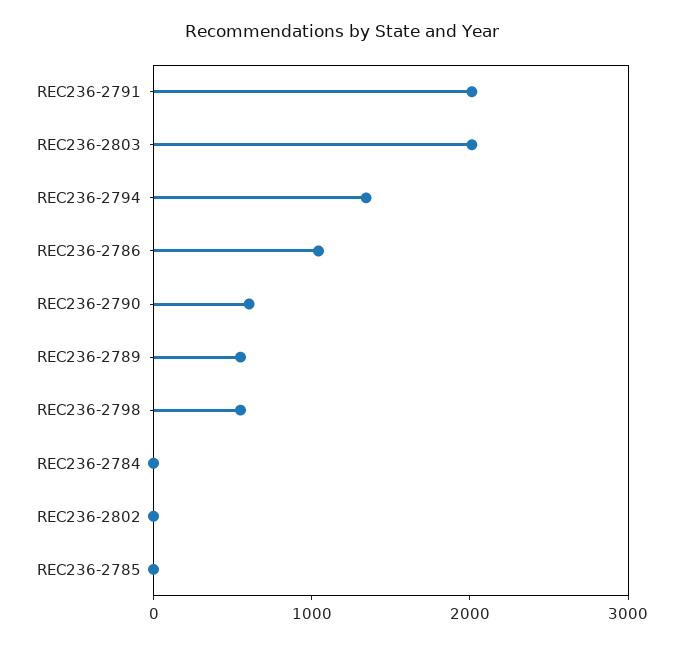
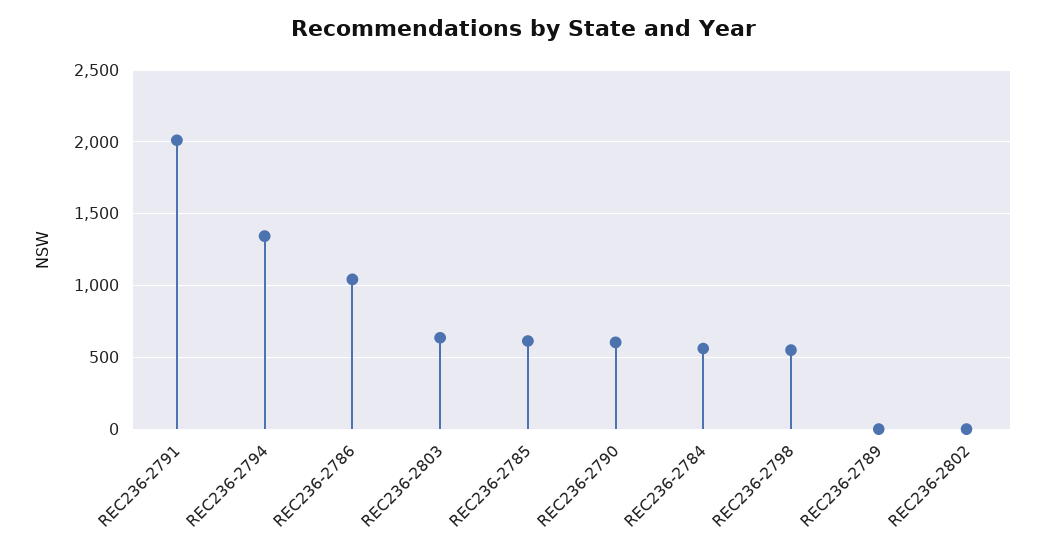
REC236-2803: 2000 -> 650
REC236-2789: 600 -> 0
REC236-2784: 0 -> 550
REC236-2785: 0 -> 600

